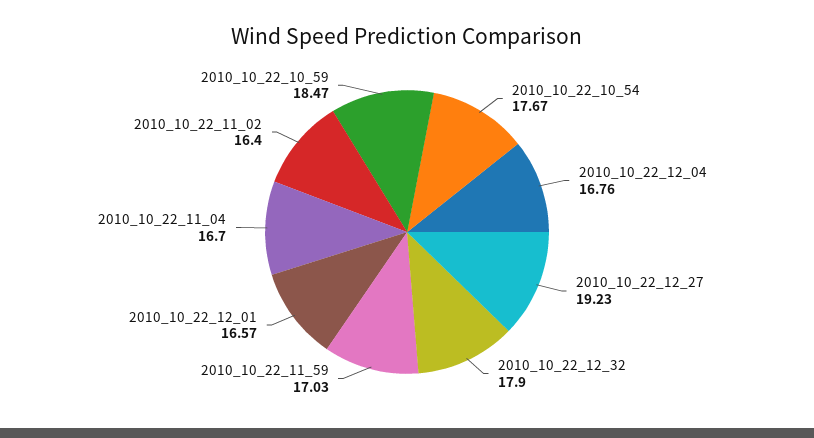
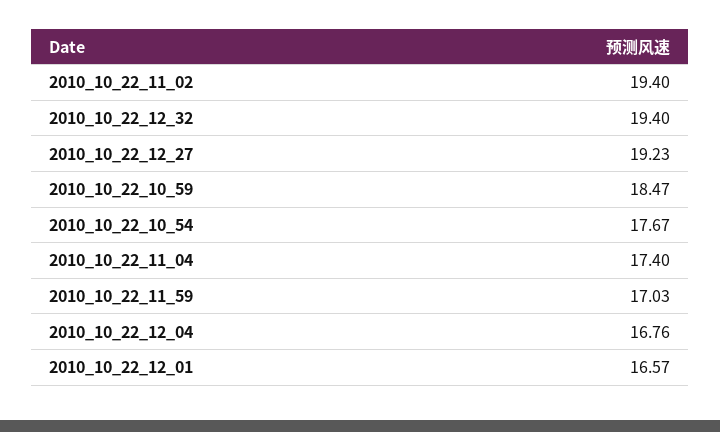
2010_10_22_12_32: 17.9 -> 19.4
2010_10_22_11_04: 16.7 -> 17.4
2010_10_22_11_02: 16.4 -> 19.4

